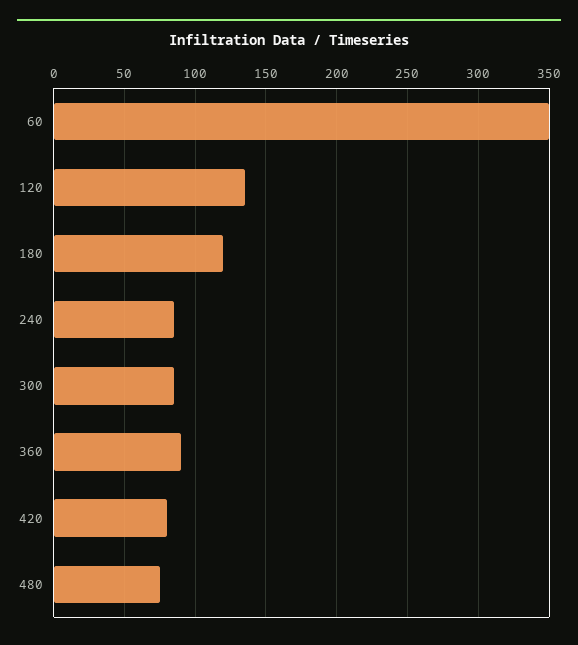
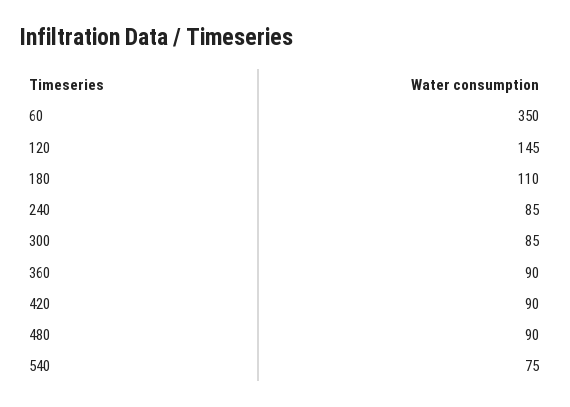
120: 135 -> 145
180: 120 -> 110
420: 80 -> 90
480: 75 -> 90
540: none -> 75

